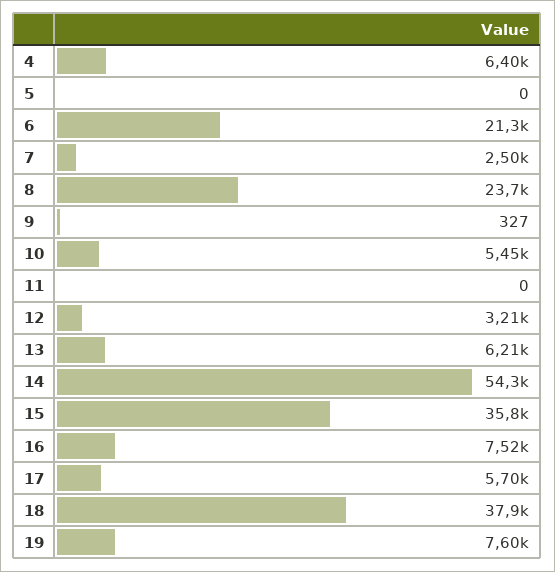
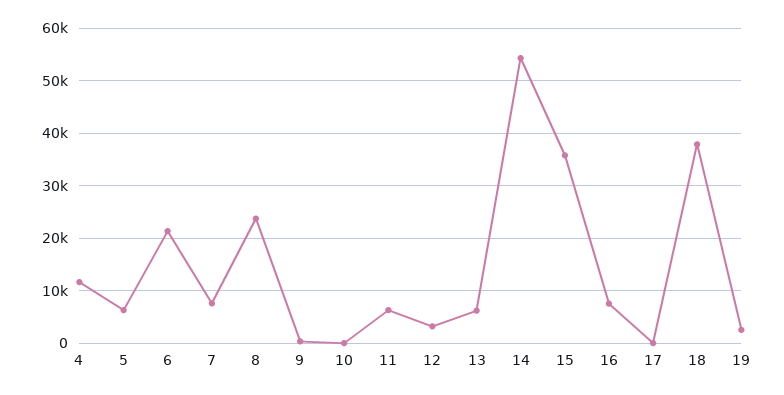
4: 6400 -> 12000
5: 0 -> 6000
7: 2500 -> 8000
10: 5450 -> 0
11: 0 -> 6000
17: 5700 -> 0
19: 7600 -> 2000

